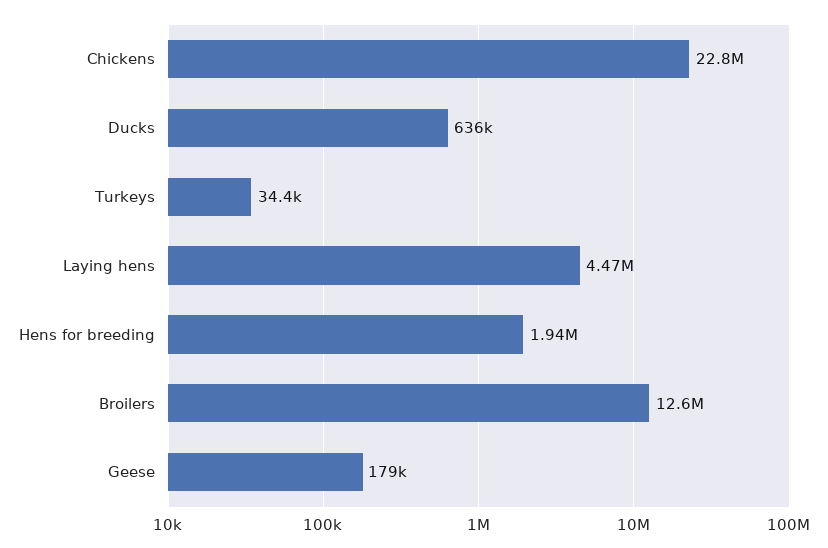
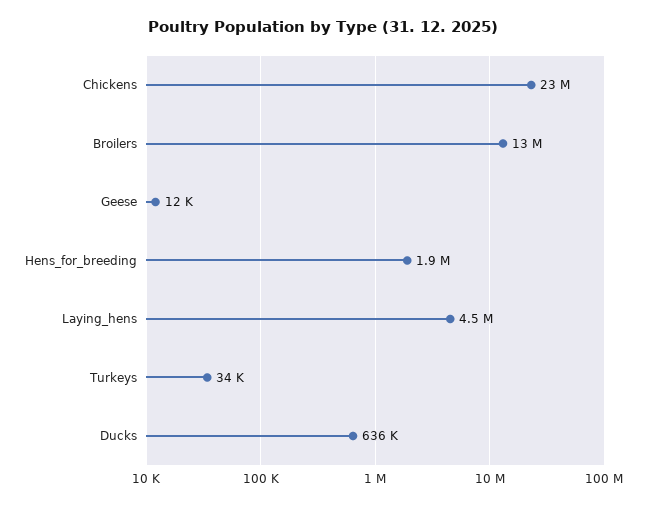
Geese: 179000 -> 12000

